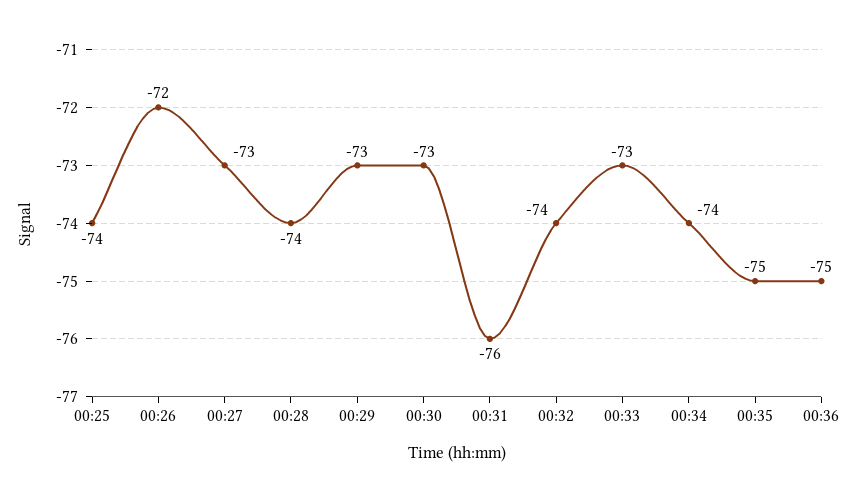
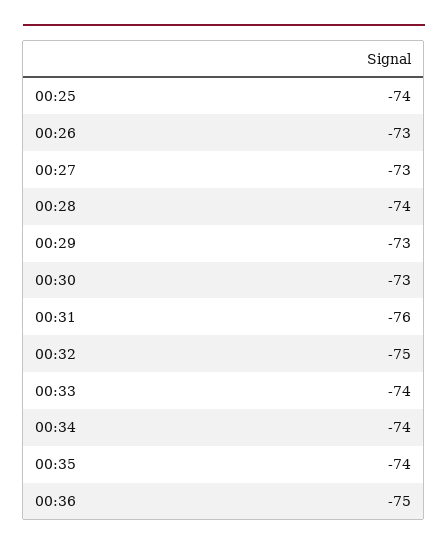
00:26: -72 -> -73
00:32: -74 -> -75
00:33: -73 -> -74
00:35: -75 -> -74

